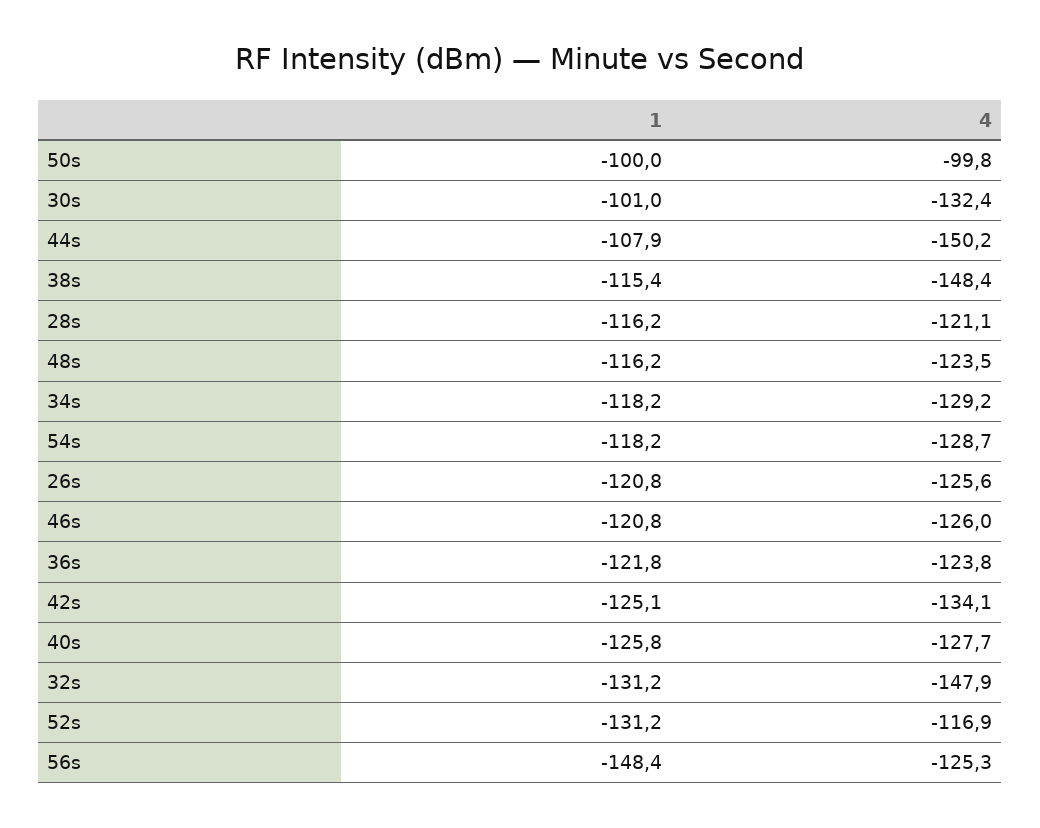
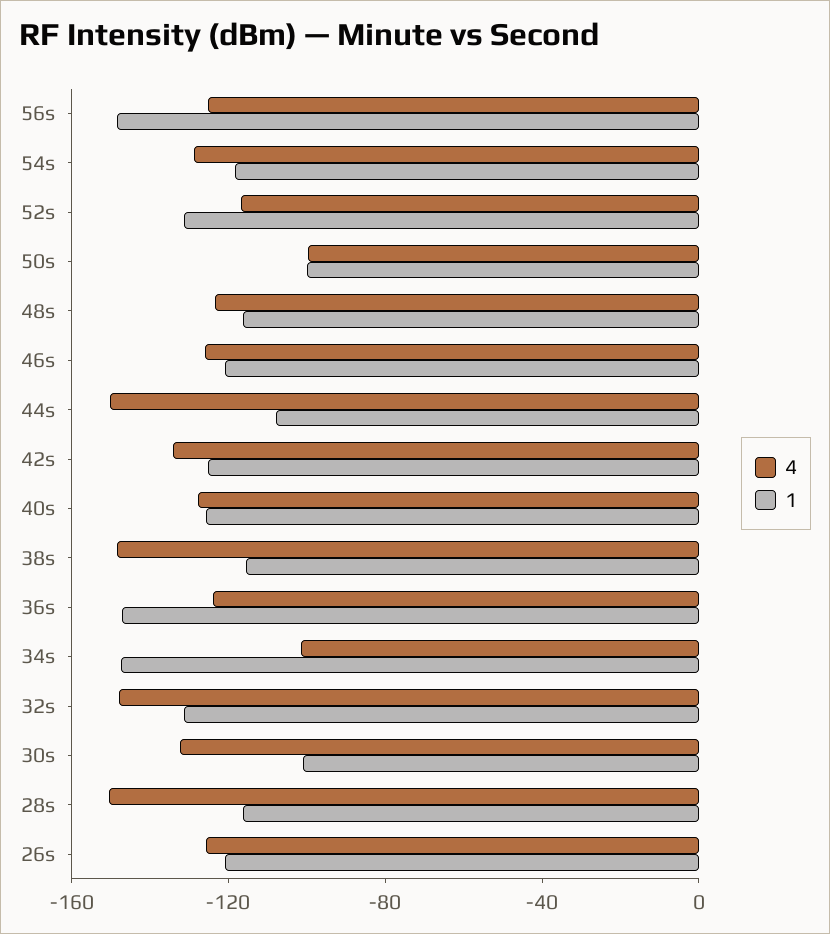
4, 28s: -121.1 -> -150
1, 34s: -118.2 -> -150
4, 34s: -129.2 -> -100
1, 36s: -121.8 -> -150

